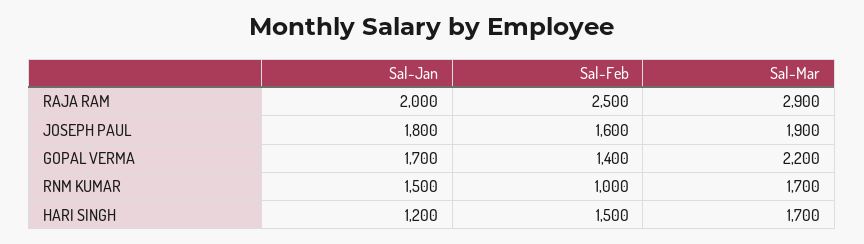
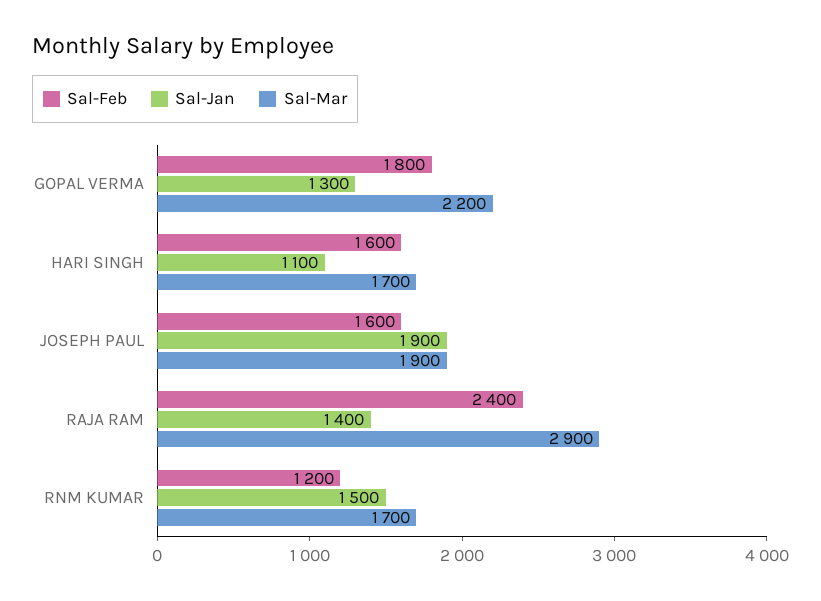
Sal-Jan, RAJA RAM: 2000 -> 1400
Sal-Feb, RAJA RAM: 2500 -> 2400
Sal-Jan, JOSEPH PAUL: 1800 -> 1900
Sal-Jan, GOPAL VERMA: 1700 -> 1300
Sal-Feb, GOPAL VERMA: 1400 -> 1800
Sal-Feb, RNM KUMAR: 1000 -> 1200
Sal-Jan, HARI SINGH: 1200 -> 1100
Sal-Feb, HARI SINGH: 1500 -> 1600

